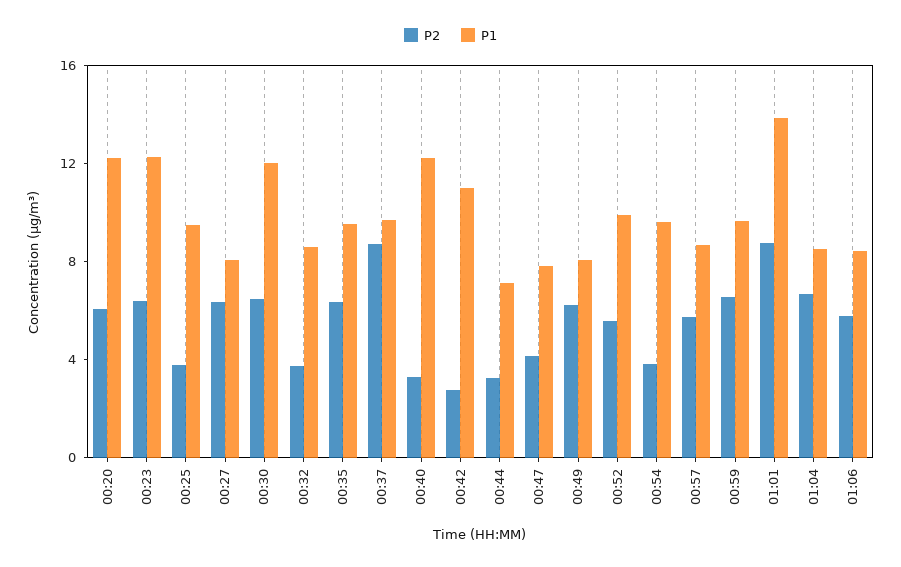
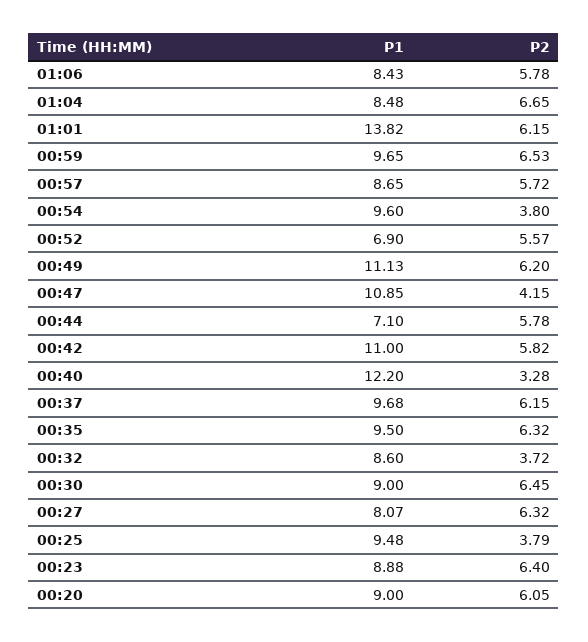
P1, 00:20: 12 -> 9
P1, 00:23: 12 -> 8.88
P1, 00:30: 12 -> 9
P2, 00:37: 9 -> 6.15
P2, 00:42: 3 -> 5.82
P2, 00:44: 3 -> 5.78
P1, 00:47: 8 -> 10.85
P1, 00:49: 8 -> 11.13
P1, 00:52: 10 -> 6.9
P2, 01:01: 9 -> 6.15

